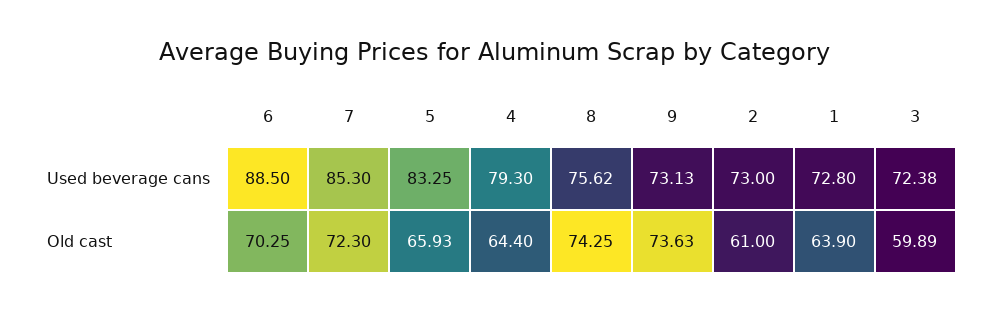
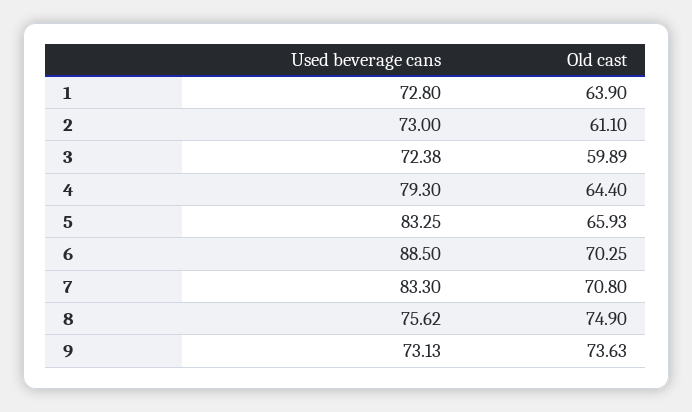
7, Used beverage cans: 85.3 -> 83.3
7, Old cast: 72.3 -> 70.8
8, Old cast: 74.25 -> 74.9
2, Old cast: 61 -> 61.1

